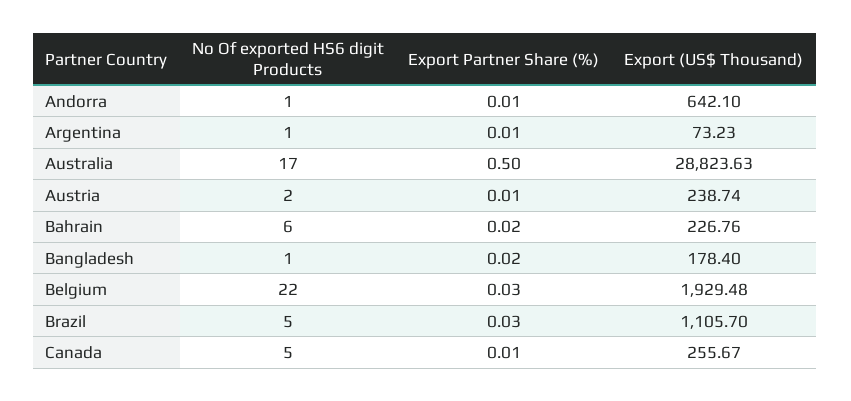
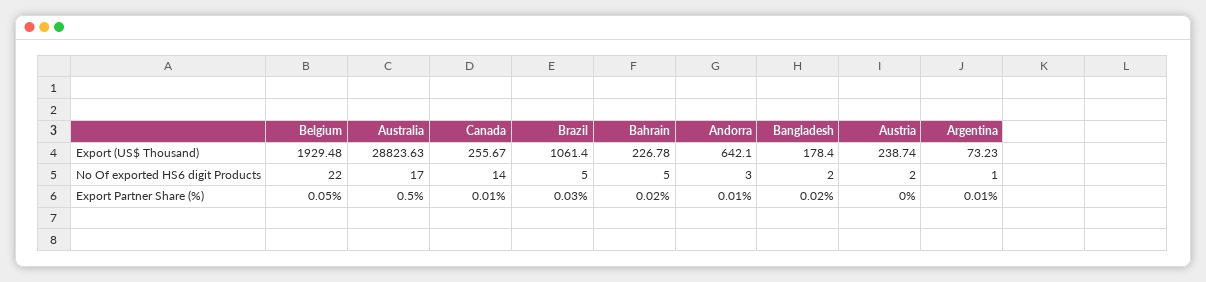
No Of exported HS6 digit Products, Andorra: 1 -> 3
Export Partner Share (%), Austria: 0.01 -> 0
No Of exported HS6 digit Products, Bahrain: 6 -> 5
Export (US$ Thousand), Bahrain: 226.76 -> 226.78
No Of exported HS6 digit Products, Bangladesh: 1 -> 2
Export Partner Share (%), Belgium: 0.03 -> 0.05
Export (US$ Thousand), Brazil: 1105.7 -> 1061.4
No Of exported HS6 digit Products, Canada: 5 -> 14

